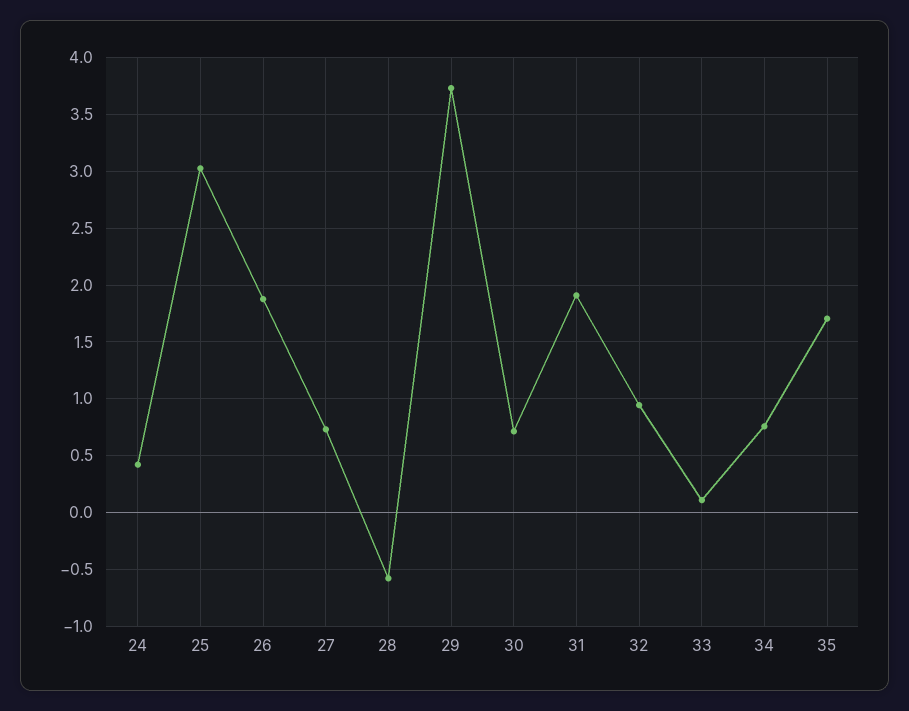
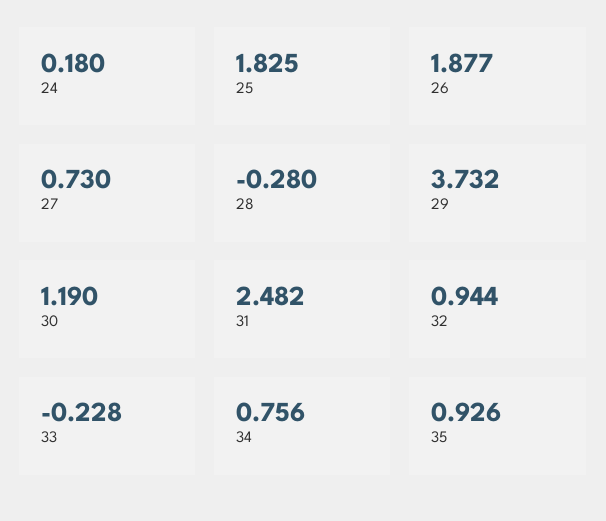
24: 0.4 -> 0.18
25: 3 -> 1.825
28: -0.6 -> -0.28
30: 0.7 -> 1.19
31: 1.9 -> 2.482
33: 0.1 -> -0.228
35: 1.7 -> 0.926

